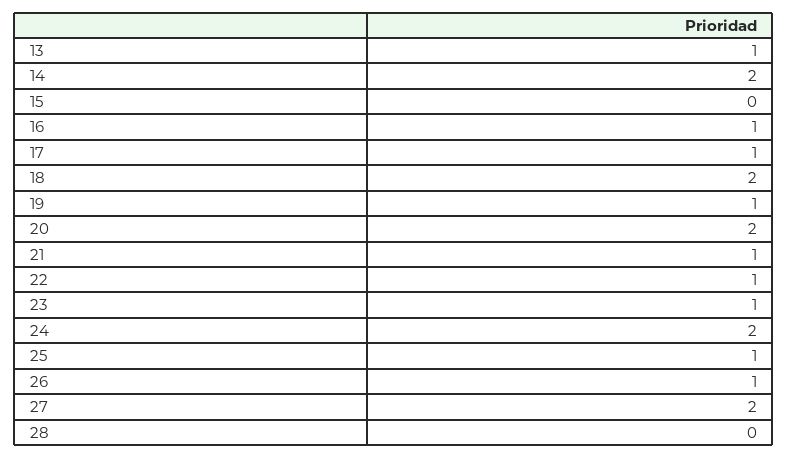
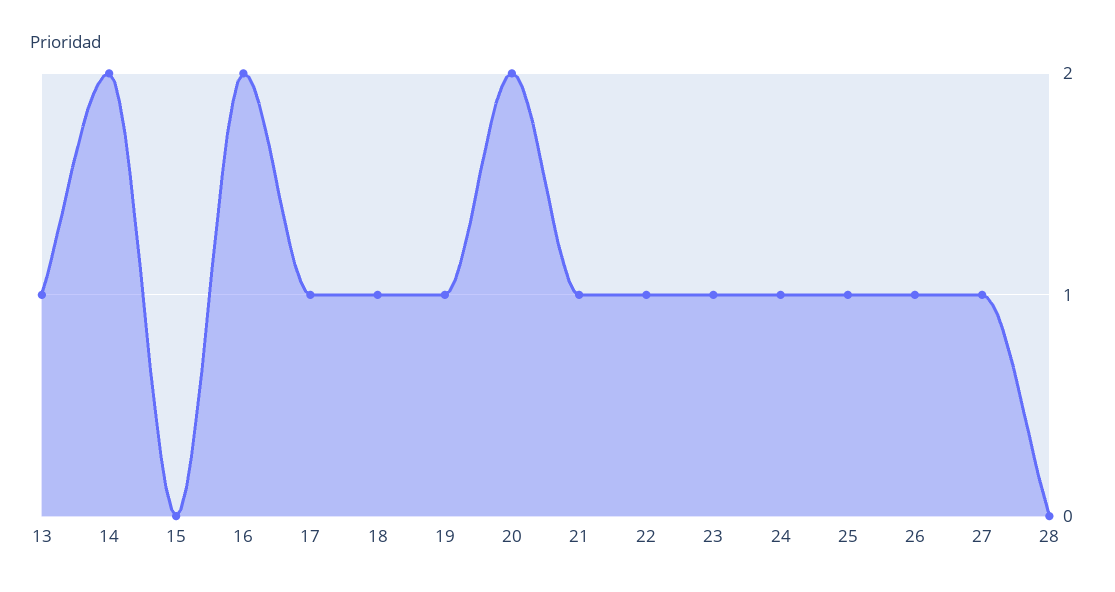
16: 1 -> 2
18: 2 -> 1
24: 2 -> 1
27: 2 -> 1

